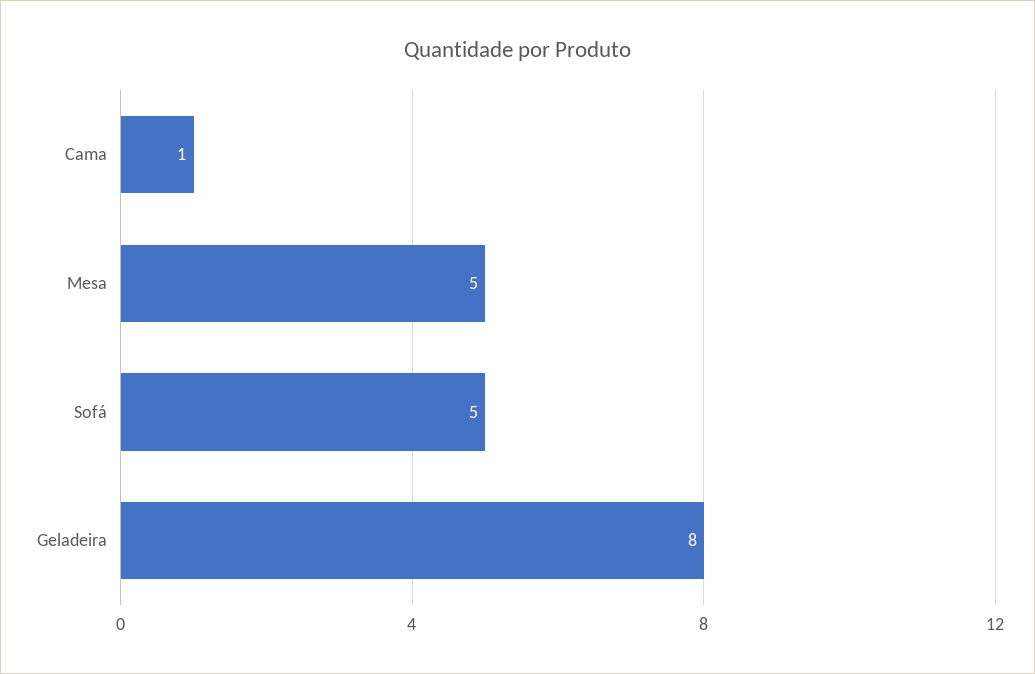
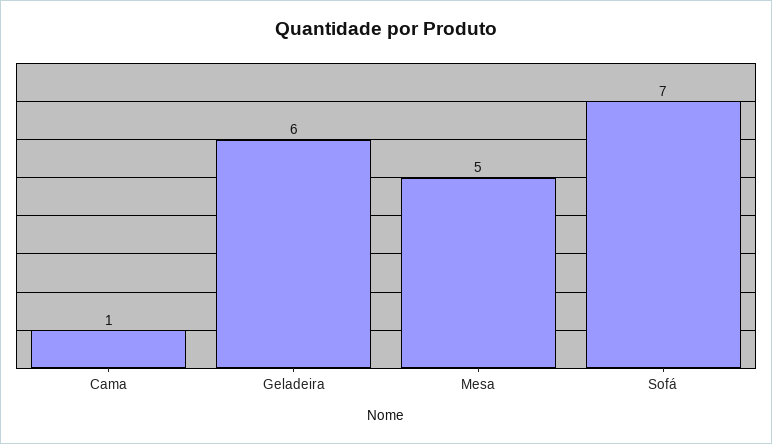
Sofá: 5 -> 7
Geladeira: 8 -> 6

